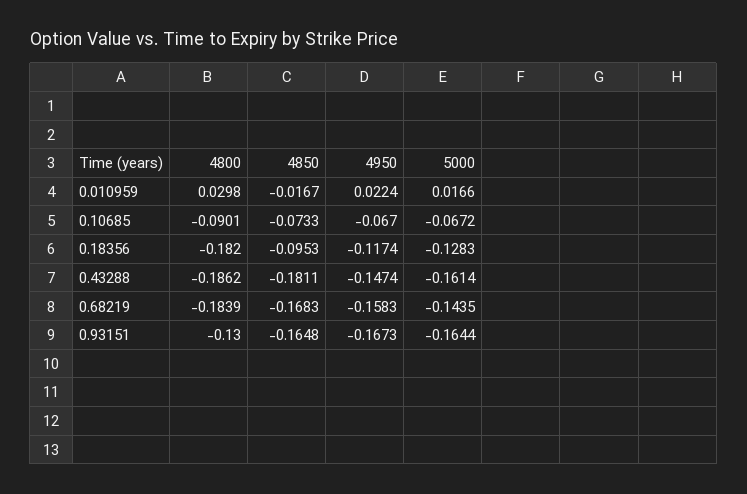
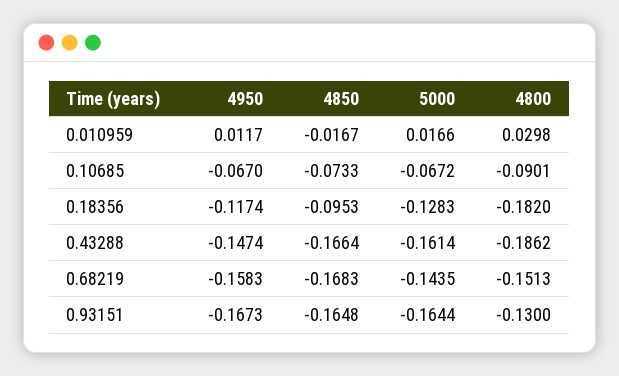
4950, 0.010959: 0.0224 -> 0.0117
4850, 0.43288: -0.1811 -> -0.1664
4800, 0.68219: -0.1839 -> -0.1513

